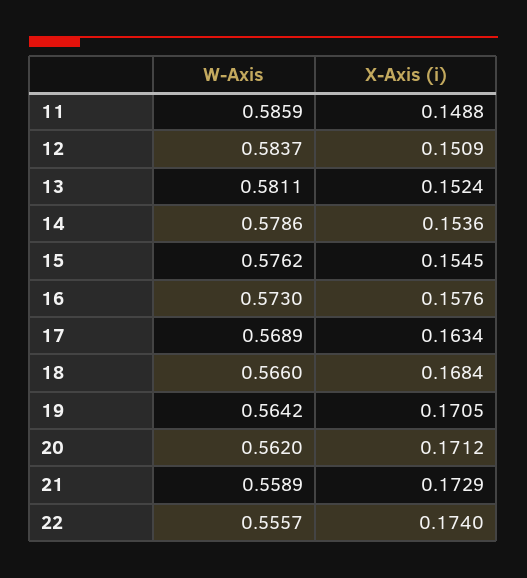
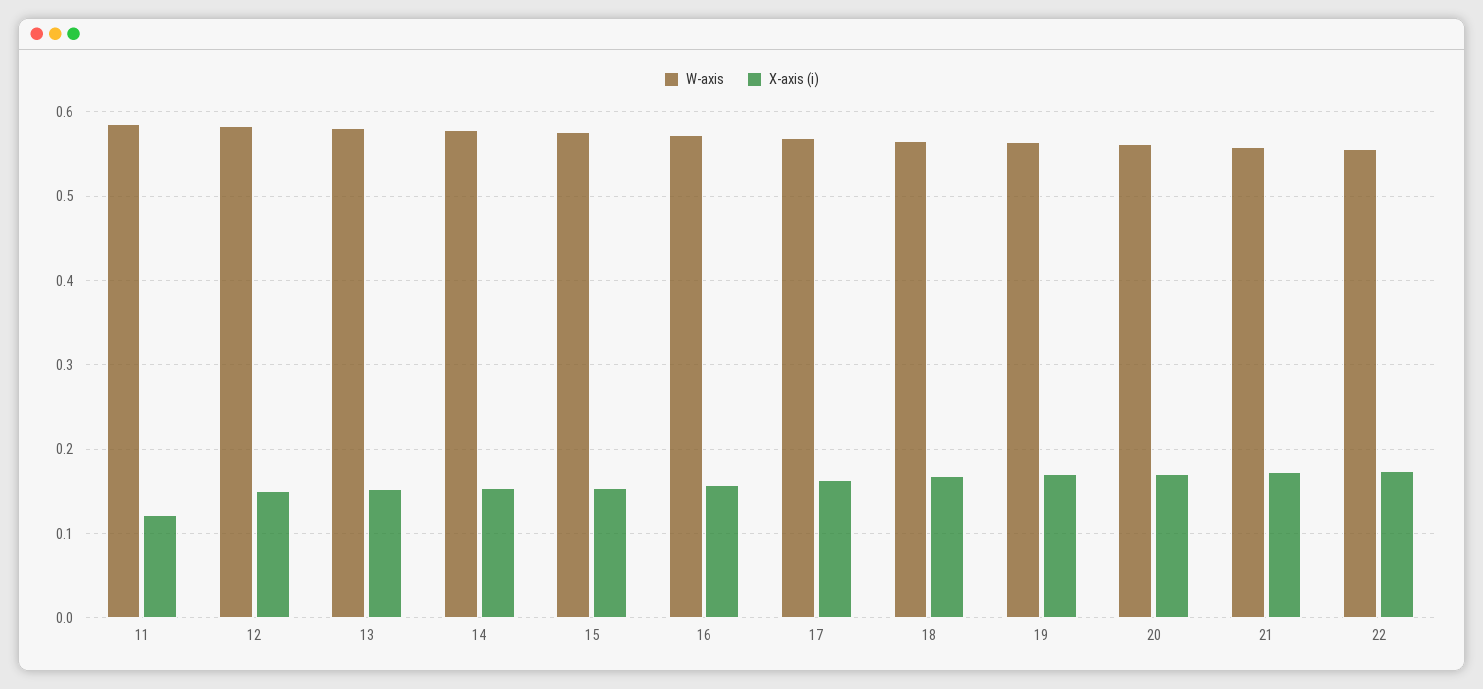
X-Axis (i), 11: 0.1488 -> 0.12

